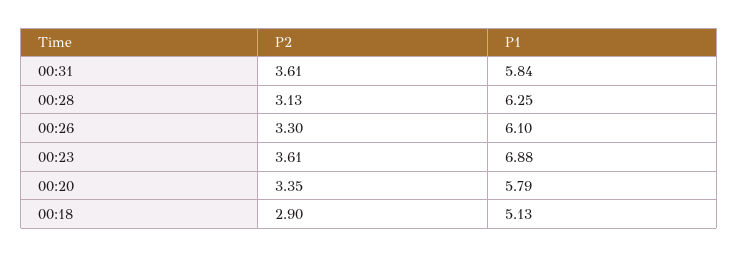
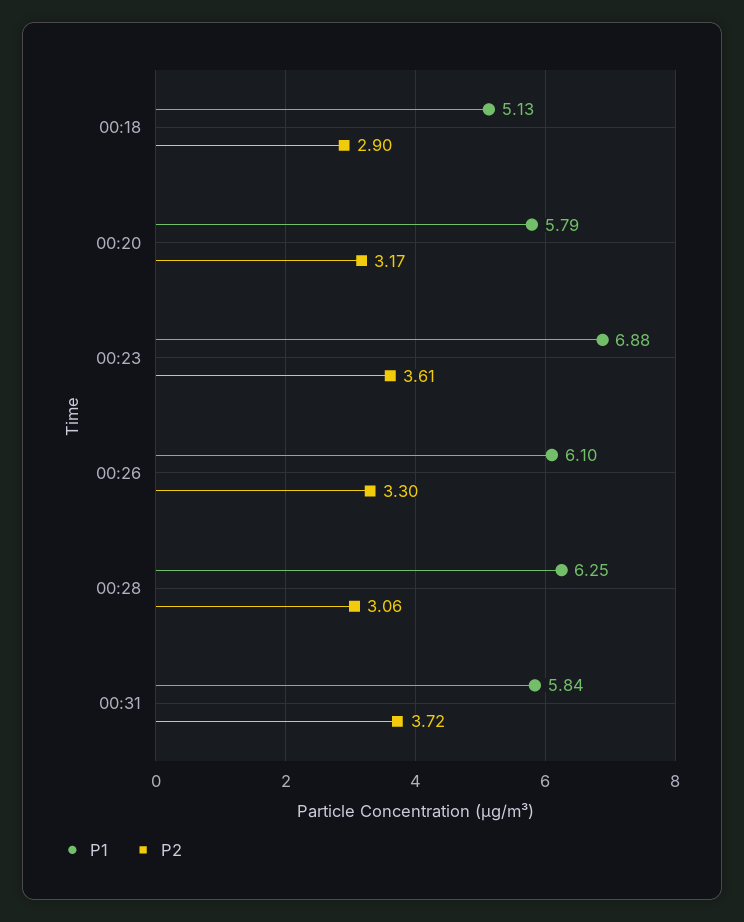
P2, 00:31: 3.61 -> 3.72
P2, 00:28: 3.13 -> 3.06
P2, 00:20: 3.35 -> 3.17

